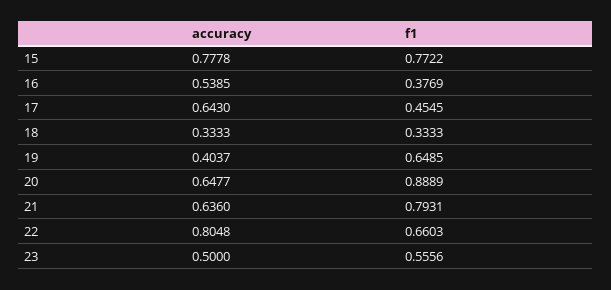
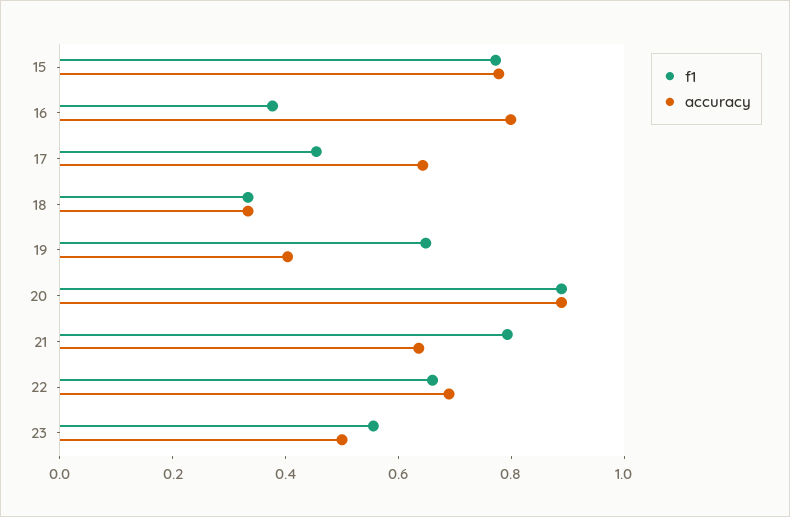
accuracy, 16: 0.5385 -> 0.8
accuracy, 20: 0.6477 -> 0.9
accuracy, 22: 0.8048 -> 0.7

